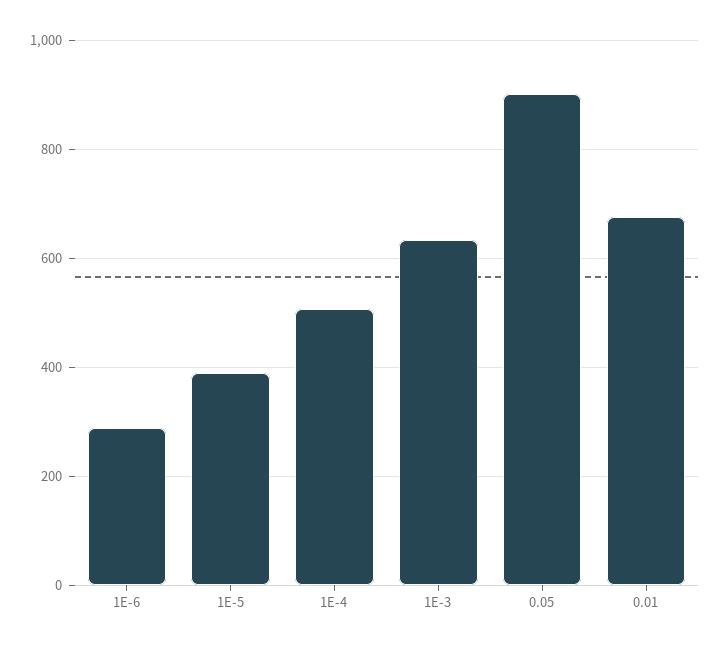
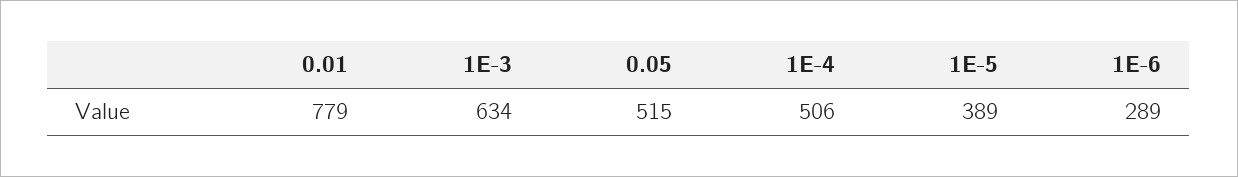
0.05: 900 -> 515
0.01: 680 -> 779

